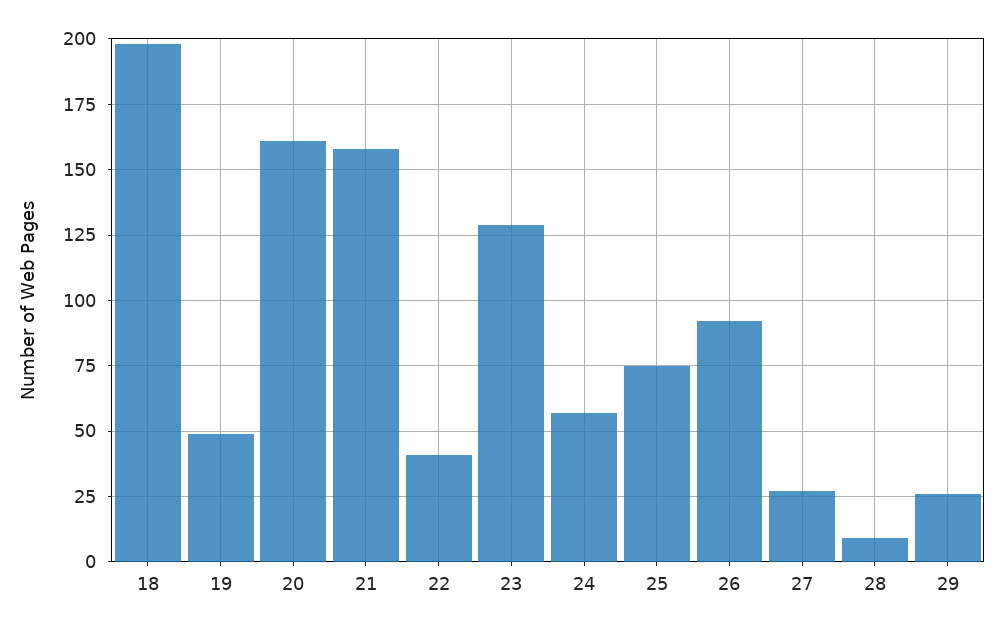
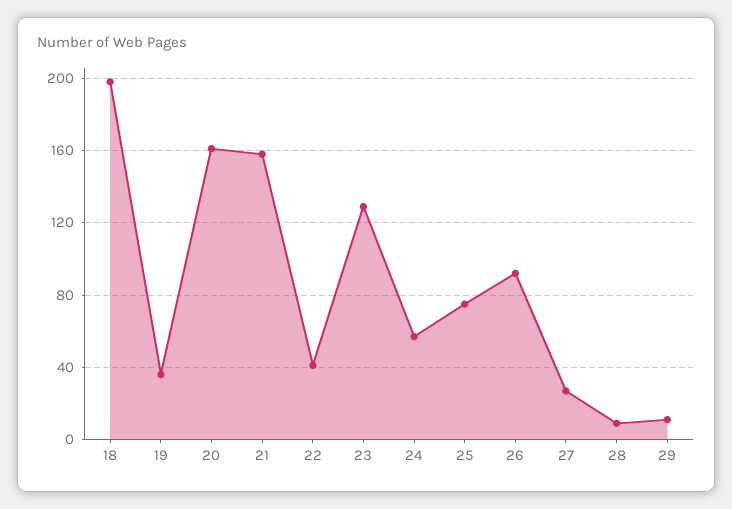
19: 50 -> 35
29: 25 -> 10

